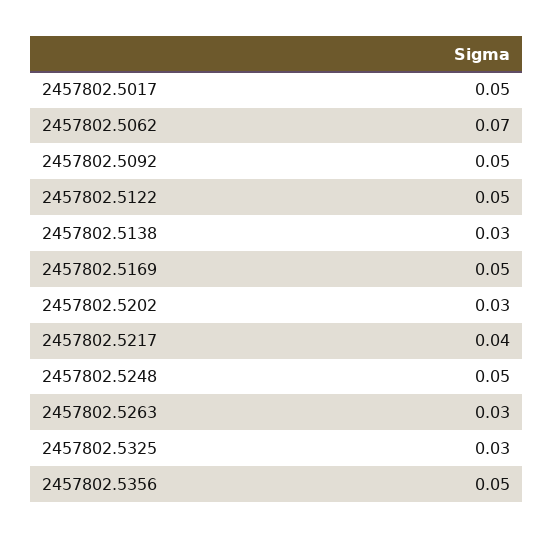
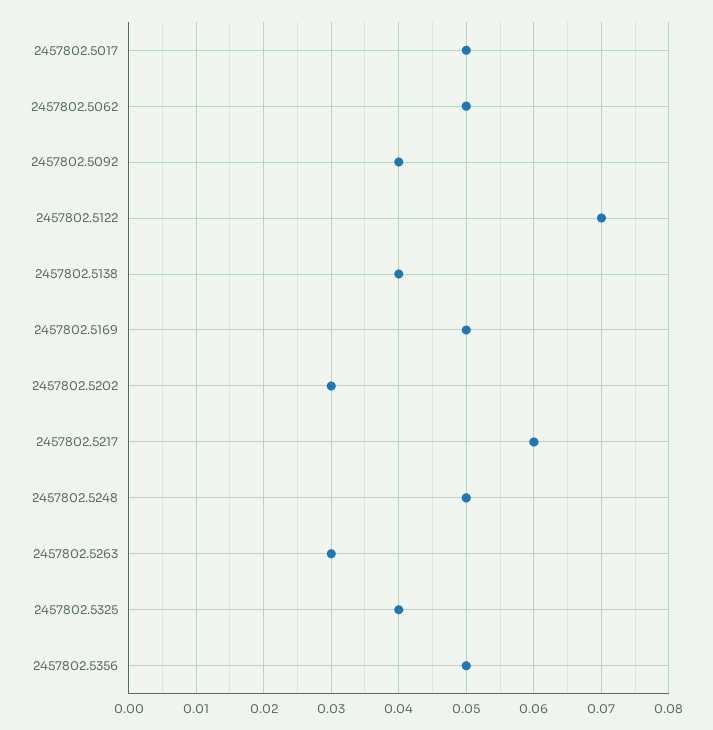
2457802.5062: 0.07 -> 0.05
2457802.5092: 0.05 -> 0.04
2457802.5122: 0.05 -> 0.07
2457802.5138: 0.03 -> 0.04
2457802.5217: 0.04 -> 0.06
2457802.5325: 0.03 -> 0.04

